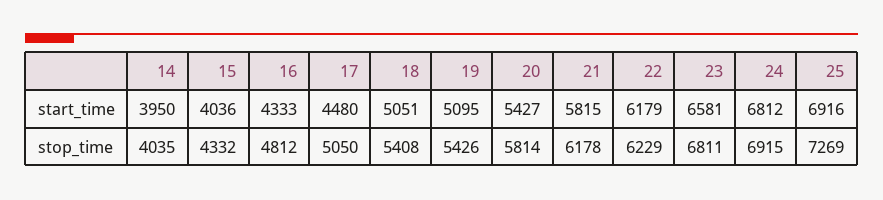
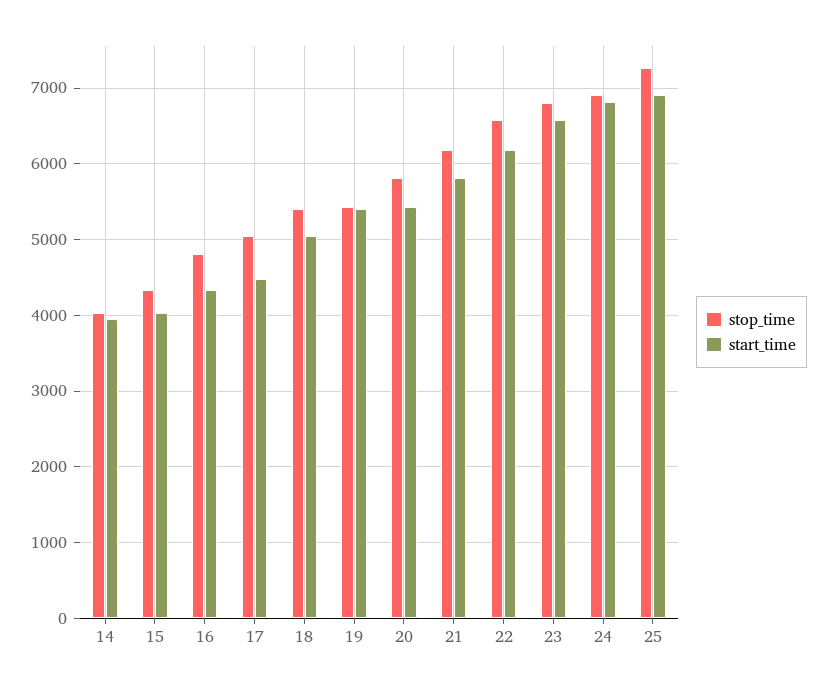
start_time, 19: 5095 -> 5400
stop_time, 22: 6229 -> 6600

